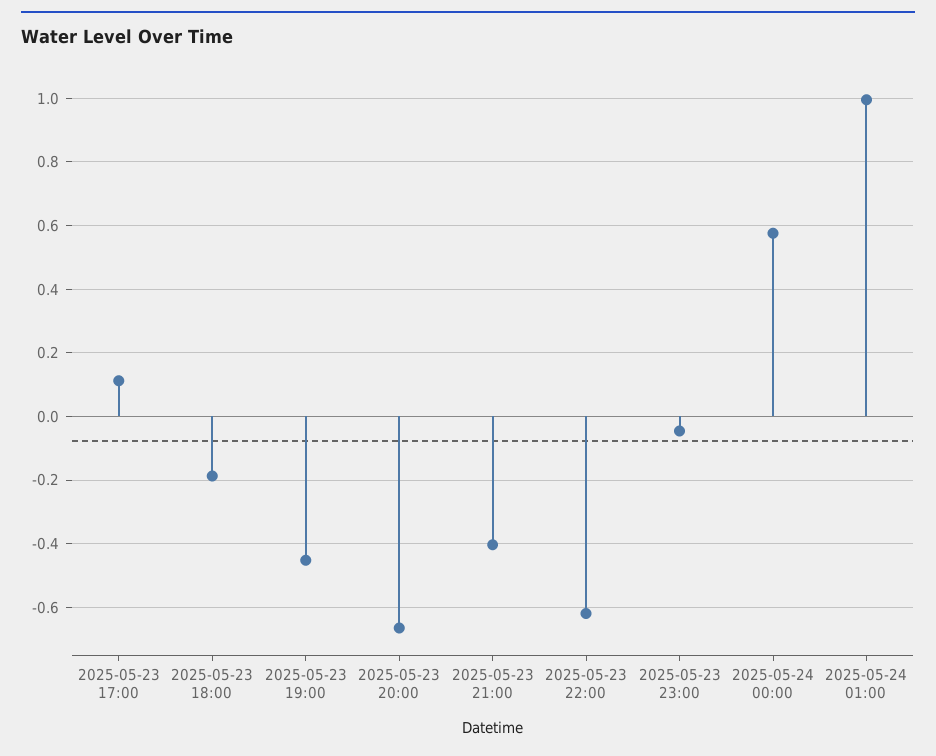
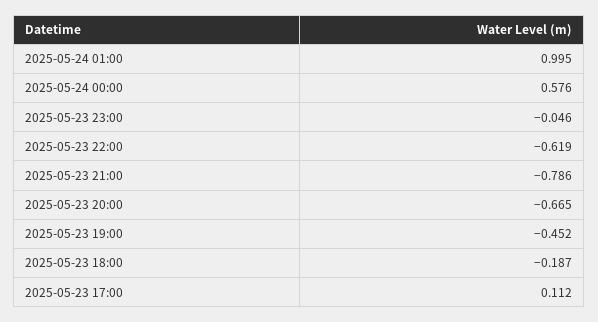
2025-05-23 21:00: -0.4 -> -0.786

